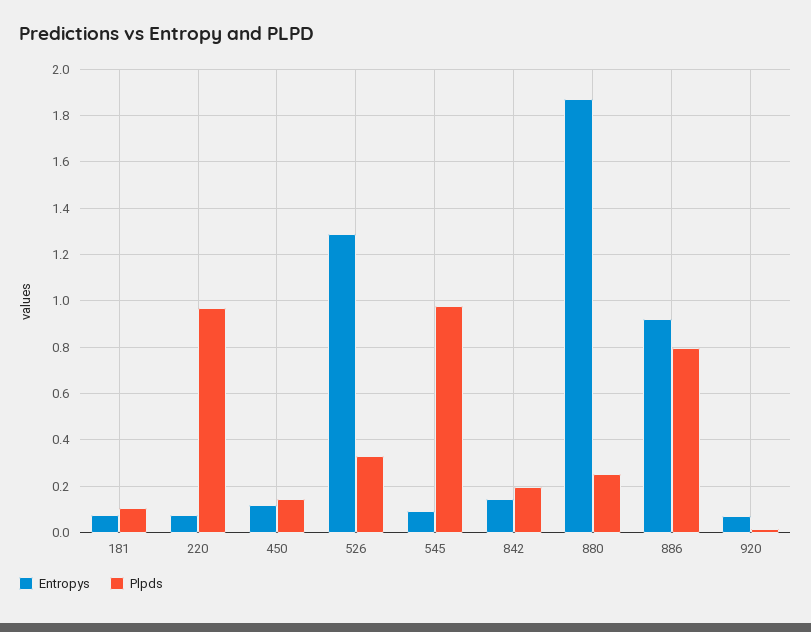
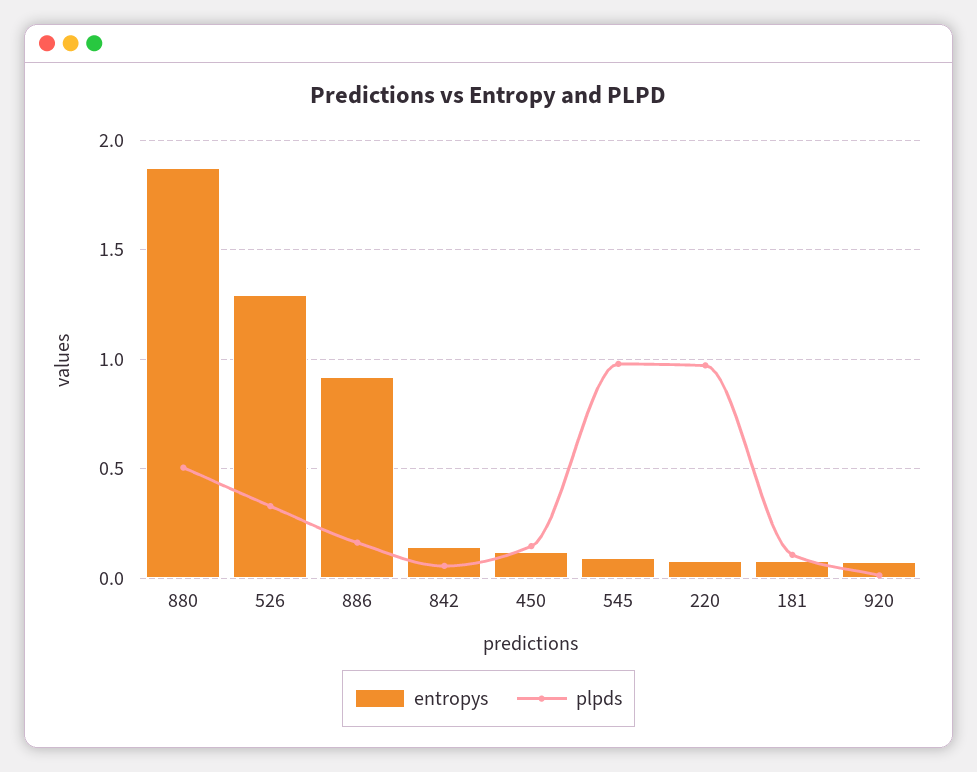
Plpds, 842: 0.2 -> 0.05
Plpds, 880: 0.25 -> 0.5
Plpds, 886: 0.8 -> 0.15

